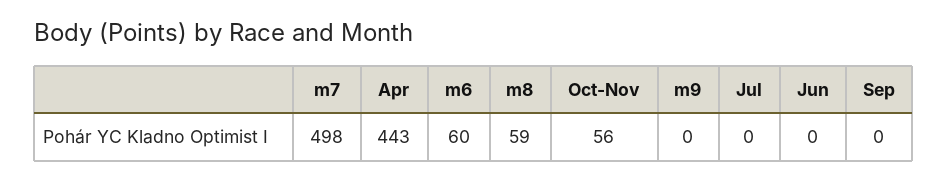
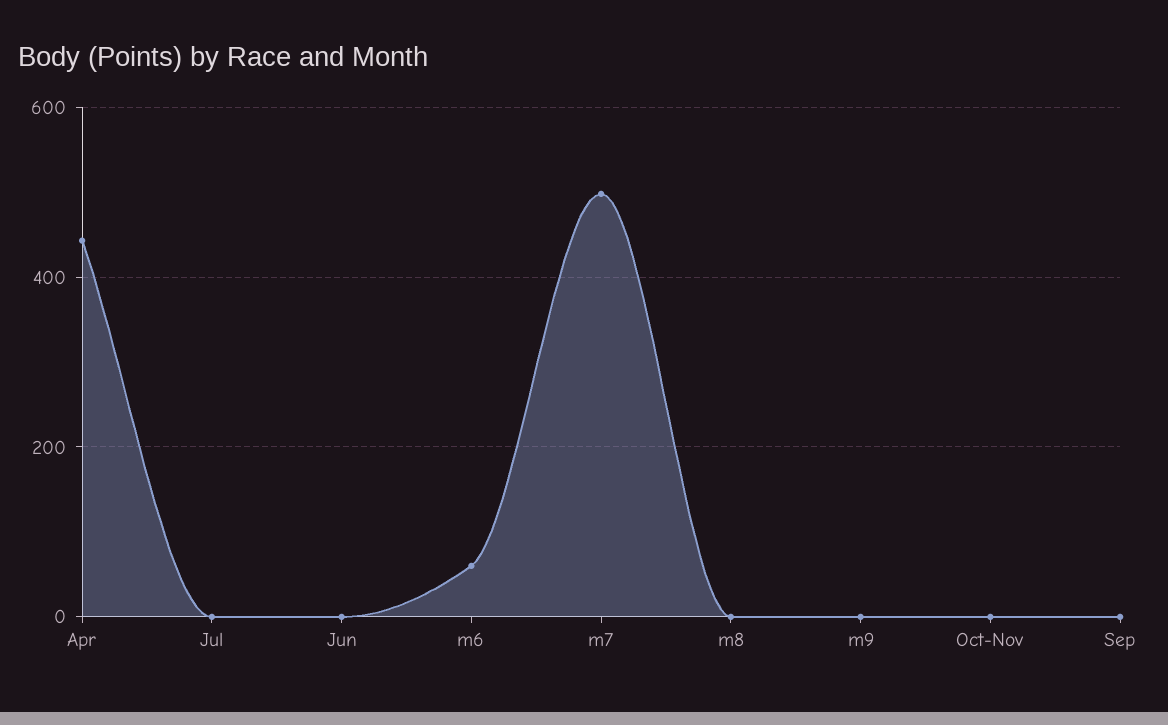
m8: 59 -> 0
Oct-Nov: 56 -> 0

